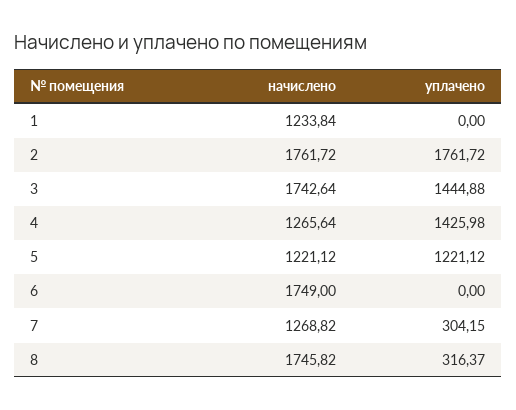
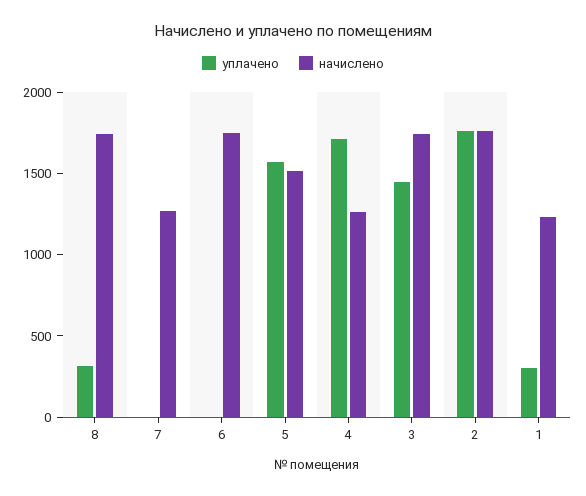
уплачено, 1: 0 -> 300
уплачено, 4: 1425.98 -> 1700
начислено, 5: 1221.12 -> 1500
уплачено, 5: 1221.12 -> 1600
уплачено, 7: 304.15 -> 0

